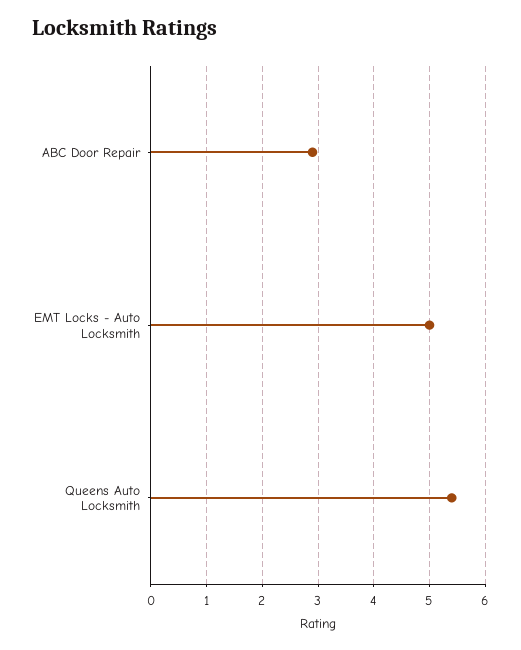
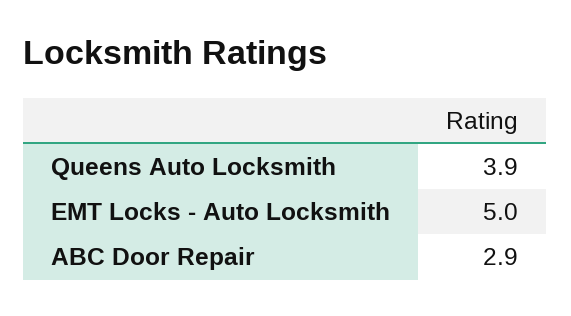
Queens Auto Locksmith: 5.5 -> 3.9

